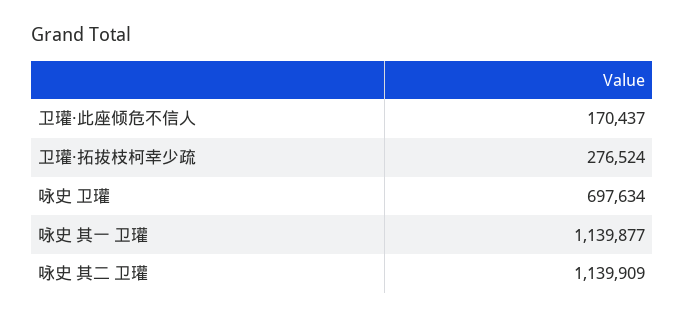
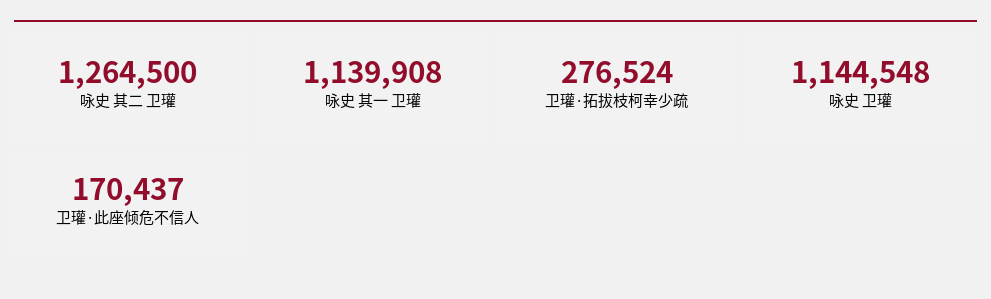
咏史 卫瓘: 697634 -> 1144548
咏史 其一 卫瓘: 1139877 -> 1139908
咏史 其二 卫瓘: 1139909 -> 1264500

